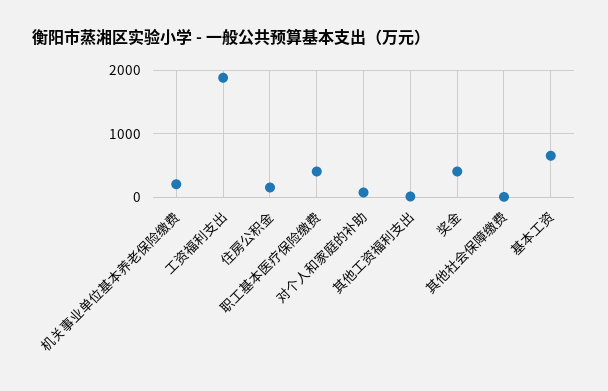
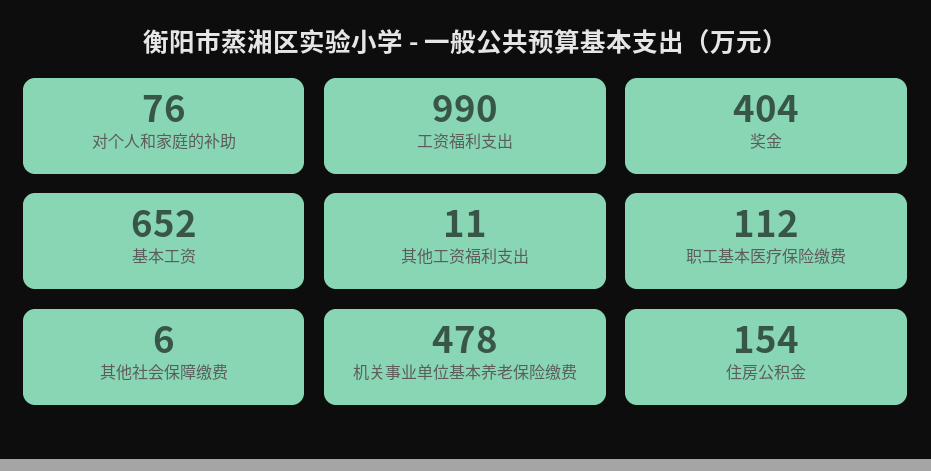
机关事业单位基本养老保险缴费: 200 -> 478
工资福利支出: 1900 -> 990
职工基本医疗保险缴费: 400 -> 112

